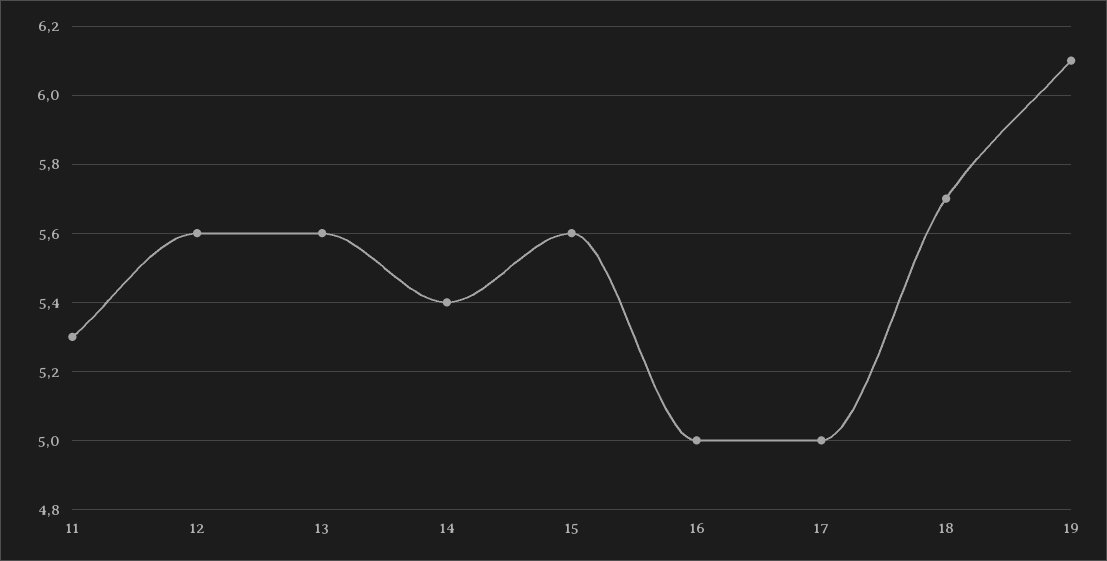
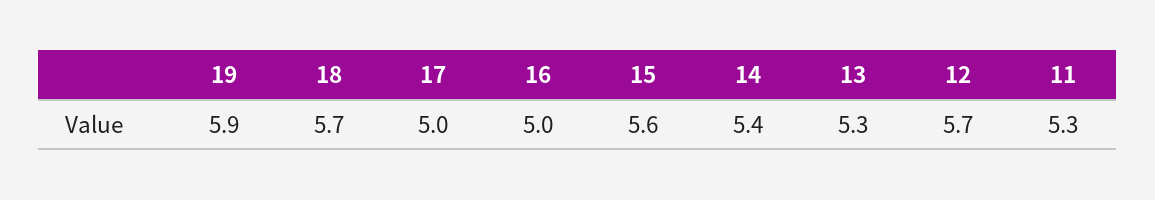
12: 5.6 -> 5.7
13: 5.6 -> 5.3
19: 6.1 -> 5.9

